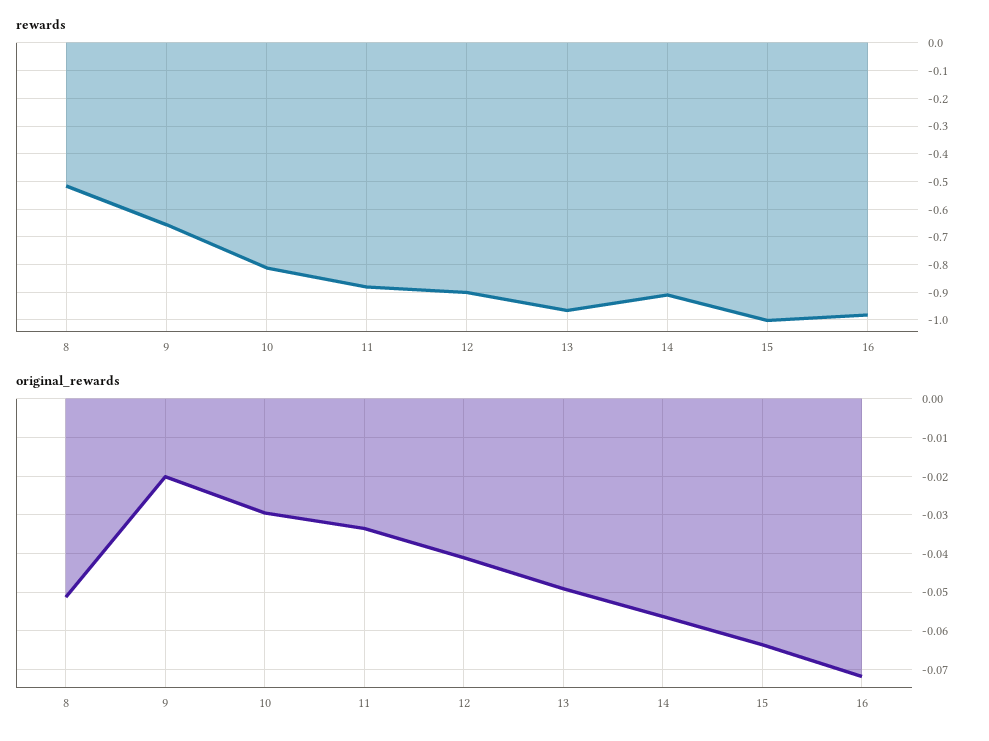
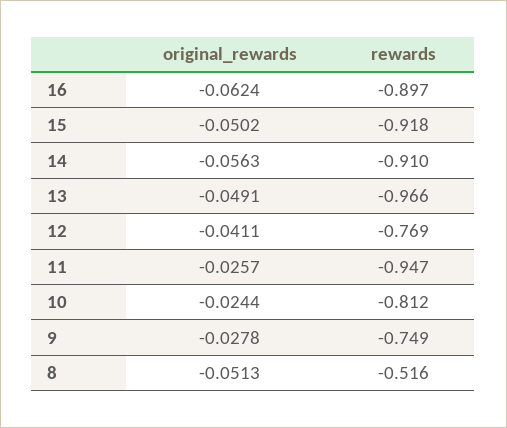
rewards, 9: -0.65 -> -0.749
rewards, 11: -0.875 -> -0.947
rewards, 12: -0.9 -> -0.769
rewards, 15: -1 -> -0.918
rewards, 16: -0.975 -> -0.897
original_rewards, 9: -0.02 -> -0.0278
original_rewards, 10: -0.03 -> -0.0244
original_rewards, 11: -0.034 -> -0.0257
original_rewards, 15: -0.064 -> -0.0502
original_rewards, 16: -0.072 -> -0.0624

